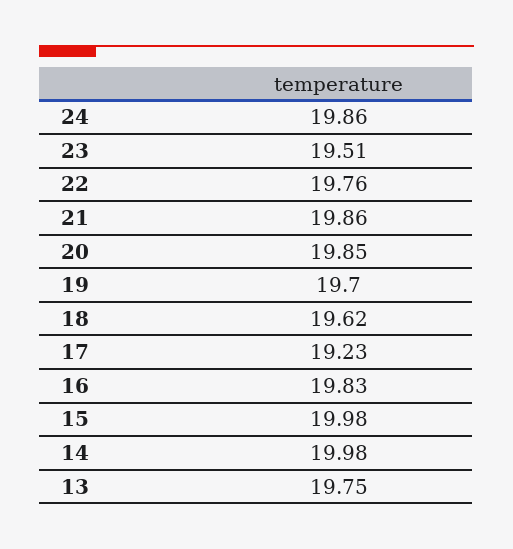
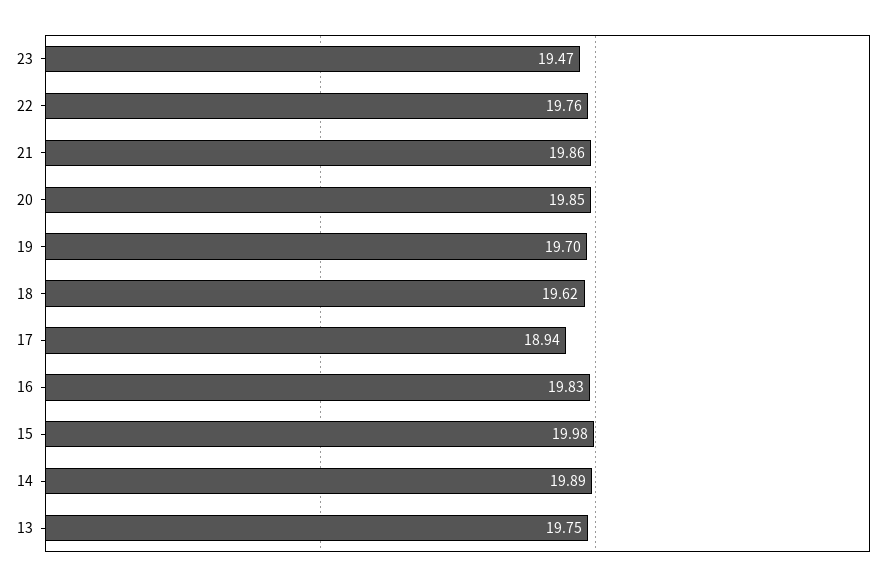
24: 19.86 -> none
23: 19.51 -> 19.47
17: 19.23 -> 18.94
14: 19.98 -> 19.89

